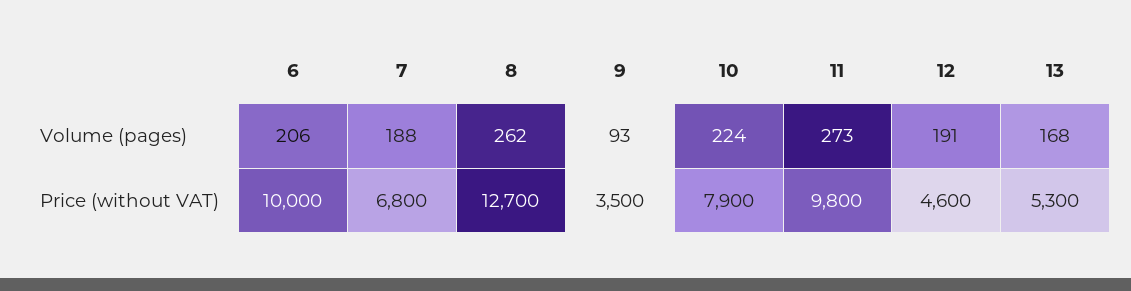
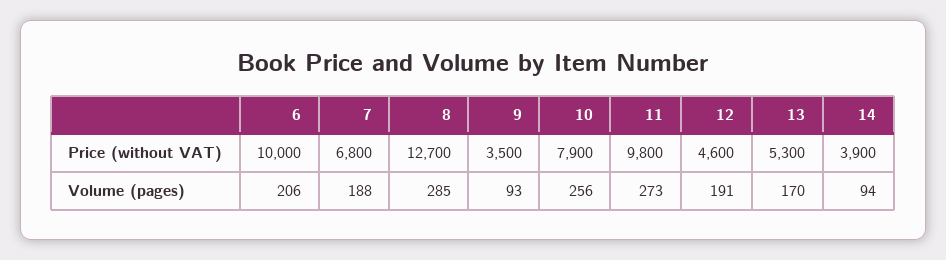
8, Volume (pages): 262 -> 285
10, Volume (pages): 224 -> 256
13, Volume (pages): 168 -> 170
14, Price (without VAT): none -> 3900
14, Volume (pages): none -> 94

